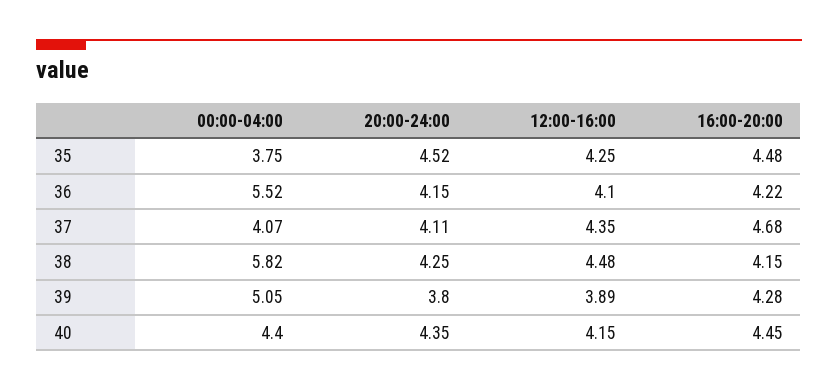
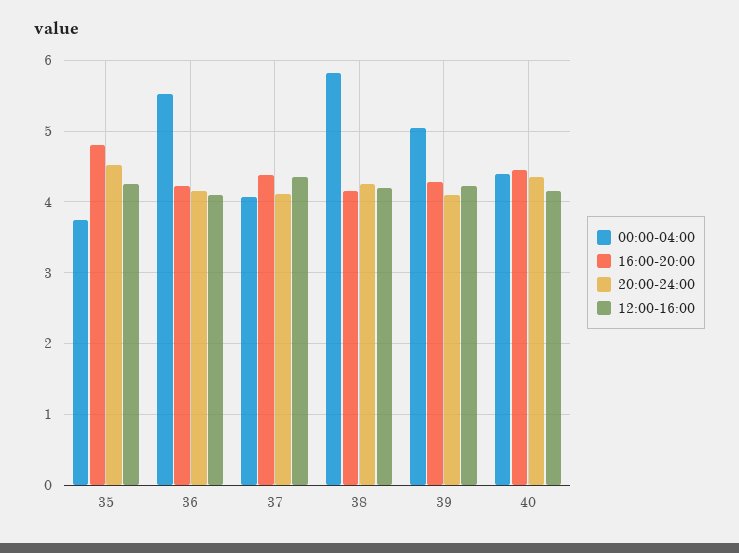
16:00-20:00, 35: 4.48 -> 4.8
16:00-20:00, 37: 4.68 -> 4.4
12:00-16:00, 38: 4.48 -> 4.2
20:00-24:00, 39: 3.8 -> 4.1
12:00-16:00, 39: 3.89 -> 4.2

